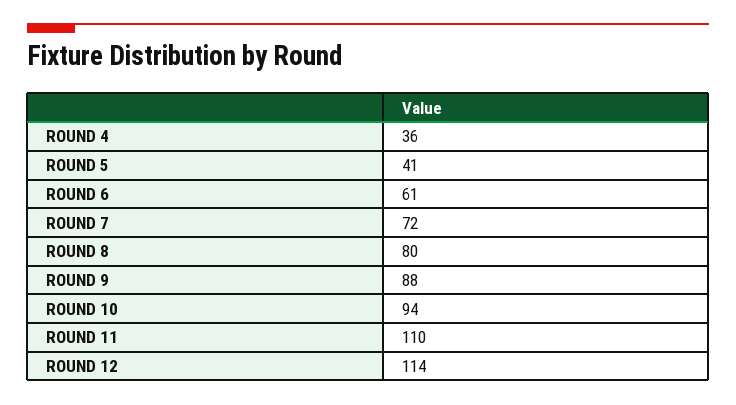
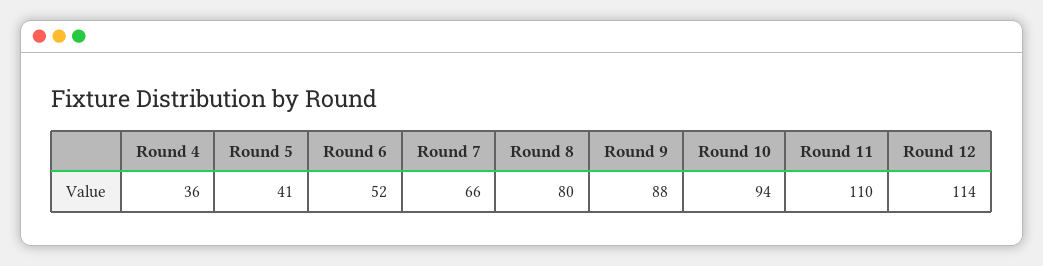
ROUND 6: 61 -> 52
ROUND 7: 72 -> 66

